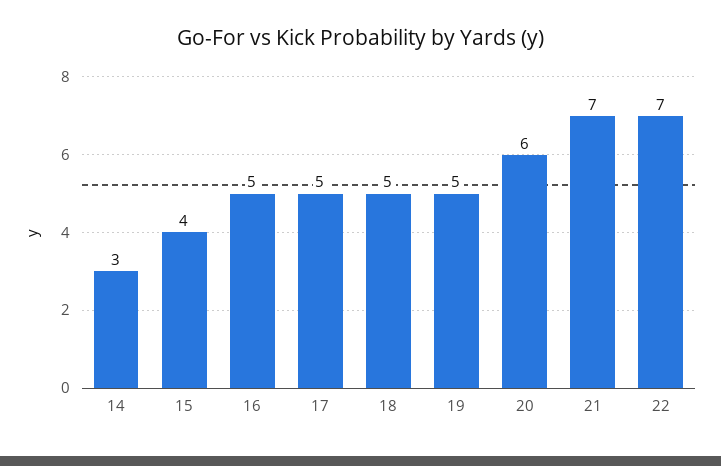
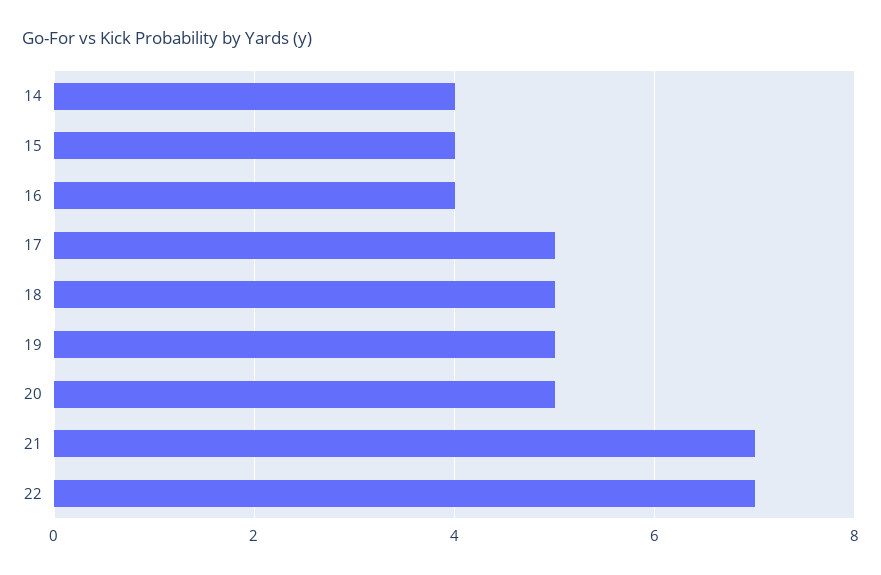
14: 3 -> 4
16: 5 -> 4
20: 6 -> 5

